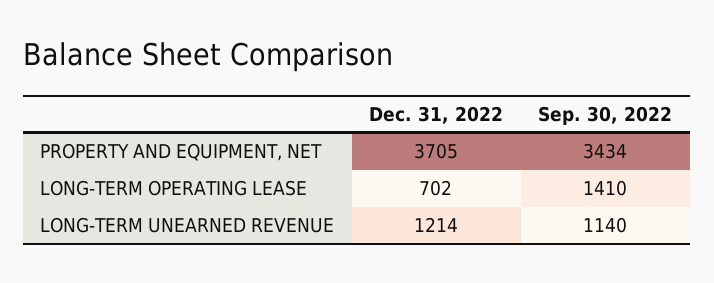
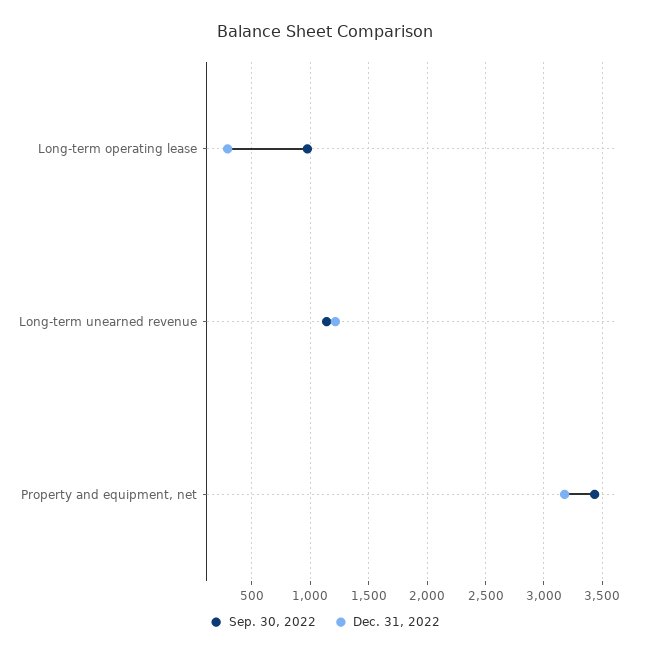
Dec. 31, 2022, PROPERTY AND EQUIPMENT, NET: 3705 -> 3200
Dec. 31, 2022, LONG-TERM OPERATING LEASE: 702 -> 300
Sep. 30, 2022, LONG-TERM OPERATING LEASE: 1410 -> 1000

